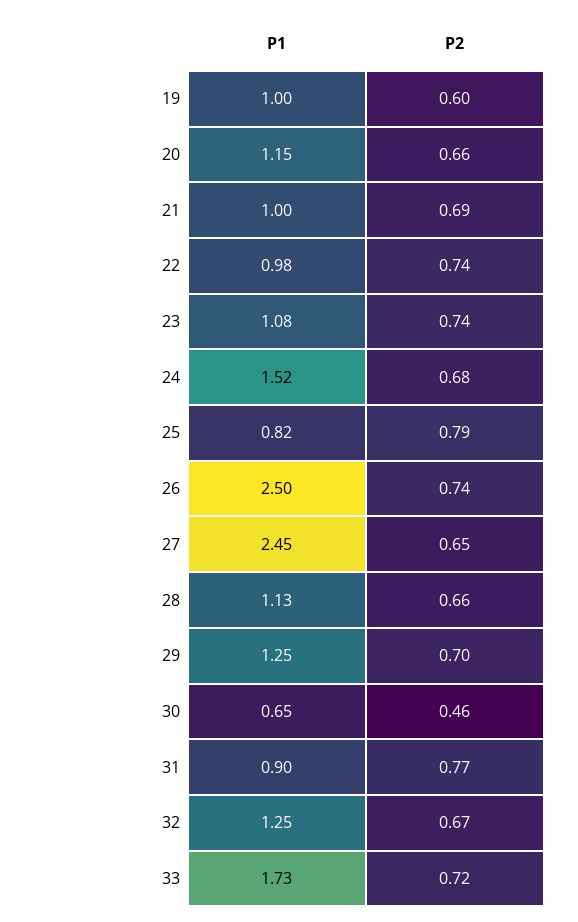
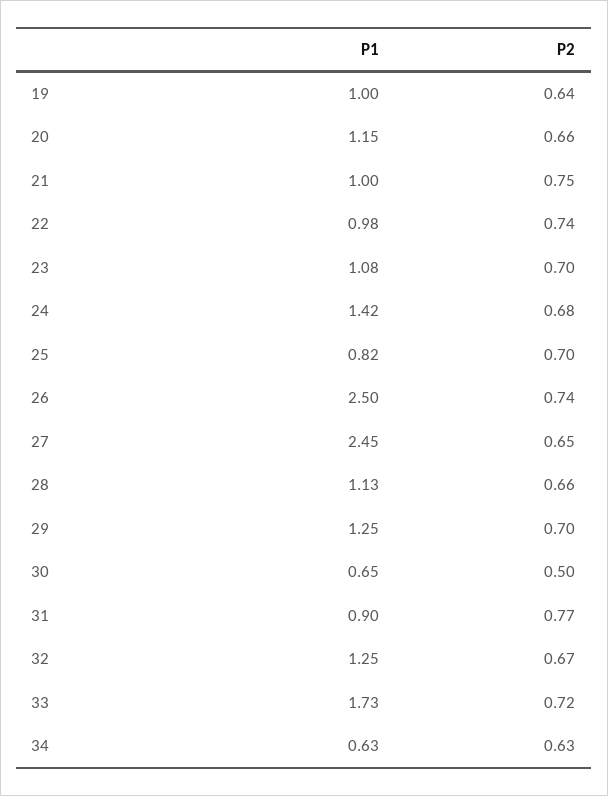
P2, 19: 0.6 -> 0.64
P2, 21: 0.69 -> 0.75
P2, 23: 0.74 -> 0.7
P1, 24: 1.52 -> 1.42
P2, 25: 0.79 -> 0.7
P2, 30: 0.46 -> 0.5
P1, 34: none -> 0.63
P2, 34: none -> 0.63

